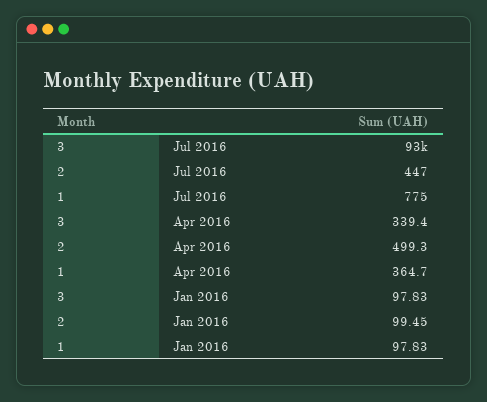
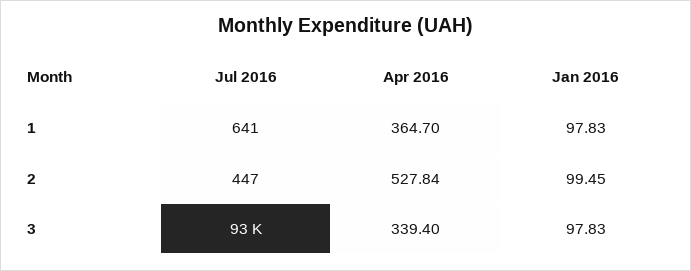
1, Jul 2016: 775 -> 641
2, Apr 2016: 499.3 -> 527.84

